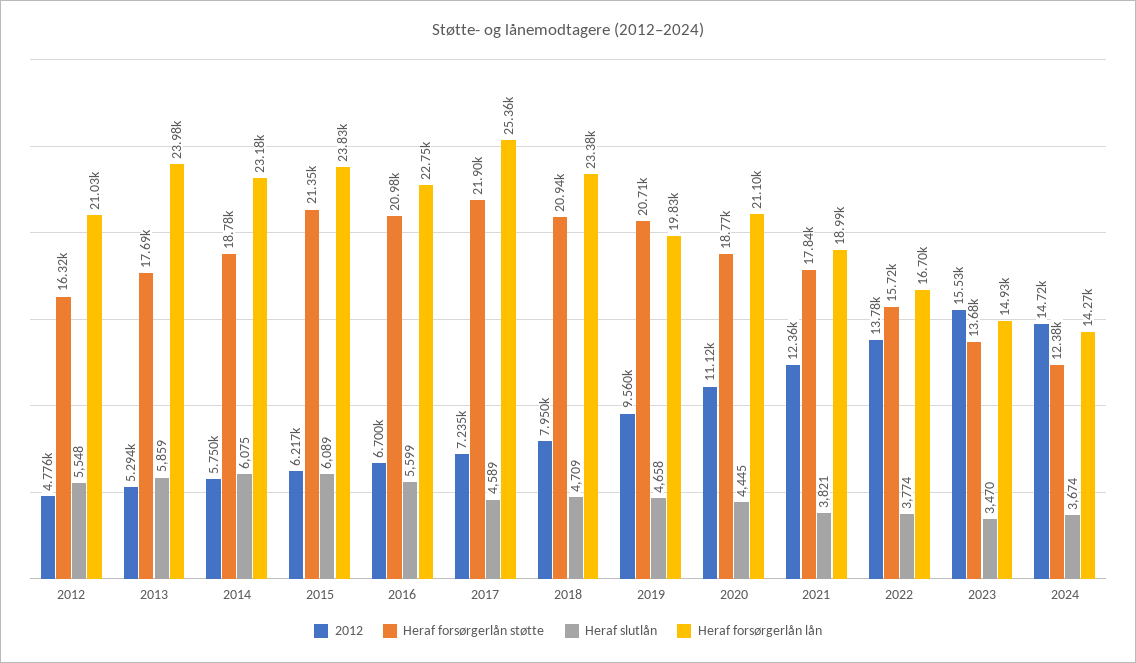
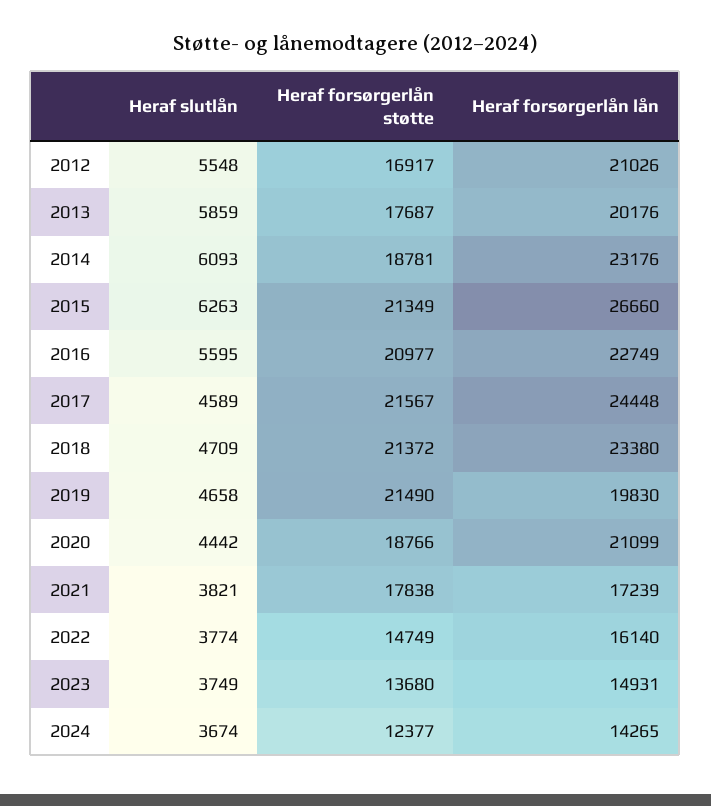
2012, 2012: 4776 -> none
Heraf forsørgerlån støtte, 2012: 16320 -> 16917
2012, 2013: 5294 -> none
Heraf forsørgerlån lån, 2013: 23980 -> 20176
2012, 2014: 5750 -> none
Heraf slutlån, 2014: 6075 -> 6093
2012, 2015: 6217 -> none
Heraf slutlån, 2015: 6089 -> 6263
Heraf forsørgerlån lån, 2015: 23830 -> 26660
2012, 2016: 6700 -> none
Heraf slutlån, 2016: 5599 -> 5595
2012, 2017: 7235 -> none
Heraf forsørgerlån støtte, 2017: 21900 -> 21567
Heraf forsørgerlån lån, 2017: 25360 -> 24448
2012, 2018: 7950 -> none
Heraf forsørgerlån støtte, 2018: 20940 -> 21372
2012, 2019: 9560 -> none
Heraf forsørgerlån støtte, 2019: 20710 -> 21490
2012, 2020: 11120 -> none
Heraf slutlån, 2020: 4445 -> 4442
2012, 2021: 12360 -> none
Heraf forsørgerlån lån, 2021: 18990 -> 17239
2012, 2022: 13780 -> none
Heraf forsørgerlån støtte, 2022: 15720 -> 14749
Heraf forsørgerlån lån, 2022: 16700 -> 16140
2012, 2023: 15530 -> none
Heraf slutlån, 2023: 3470 -> 3749
2012, 2024: 14720 -> none

